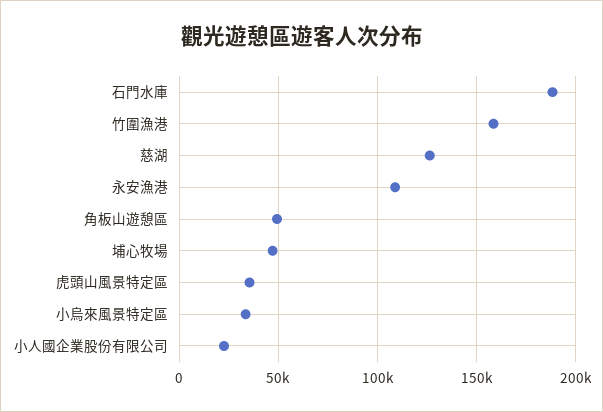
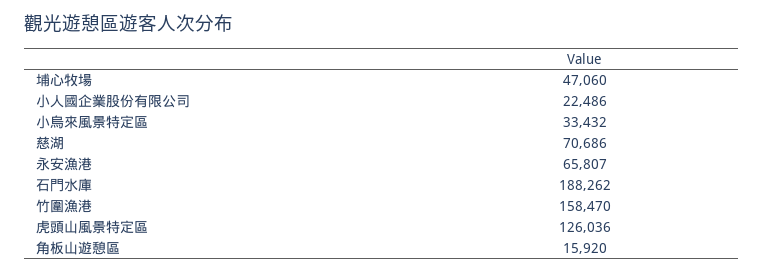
慈湖: 125000 -> 70686
永安漁港: 110000 -> 65807
角板山遊憩區: 50000 -> 15920
虎頭山風景特定區: 35000 -> 126036

